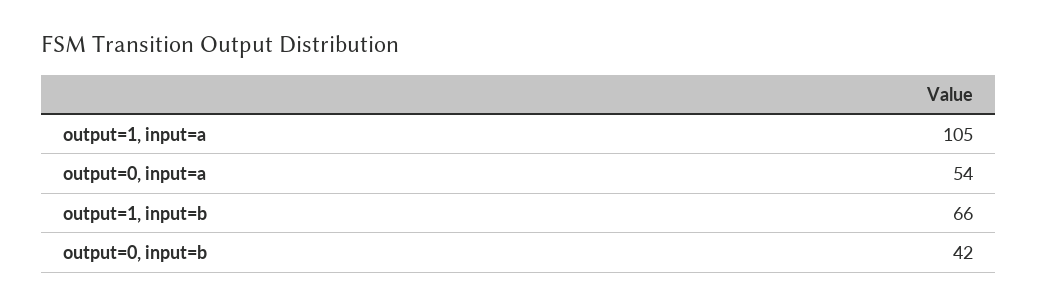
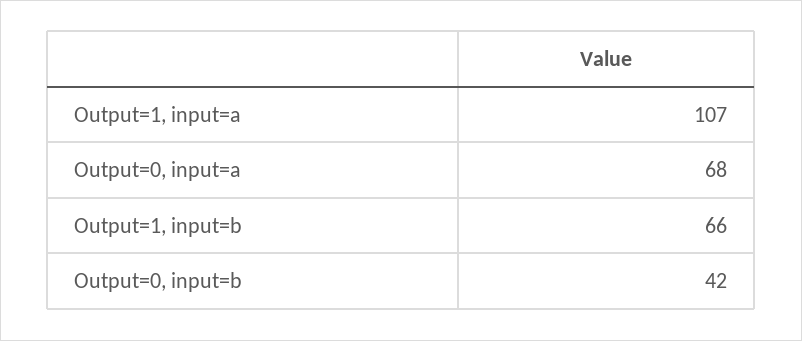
output=1, input=a: 105 -> 107
output=0, input=a: 54 -> 68

